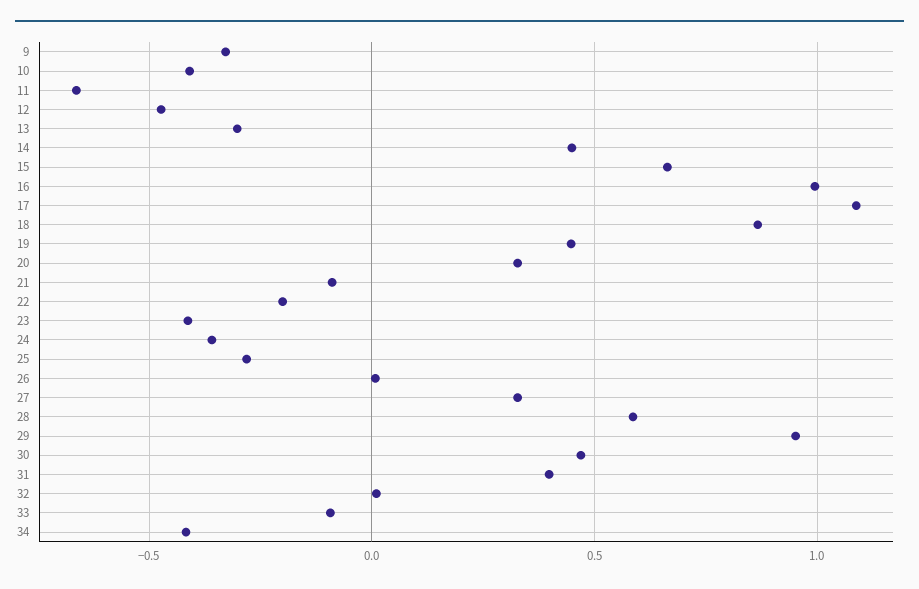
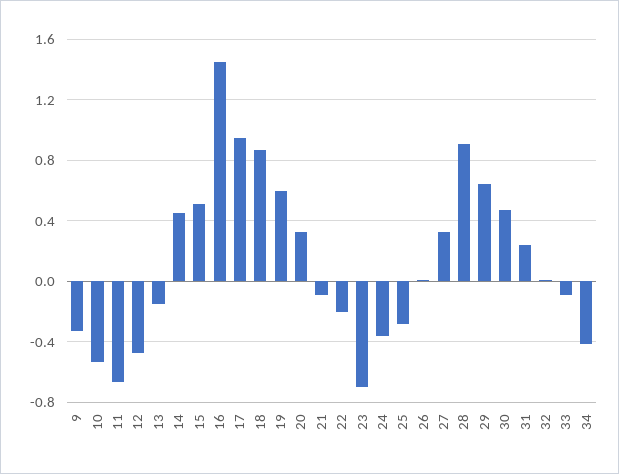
10: -0.4 -> -0.55
13: -0.3 -> -0.15
15: 0.65 -> 0.5
16: 1 -> 1.45
17: 1.1 -> 0.95
19: 0.45 -> 0.6
23: -0.4 -> -0.7
28: 0.6 -> 0.9
29: 0.95 -> 0.65
31: 0.4 -> 0.25

